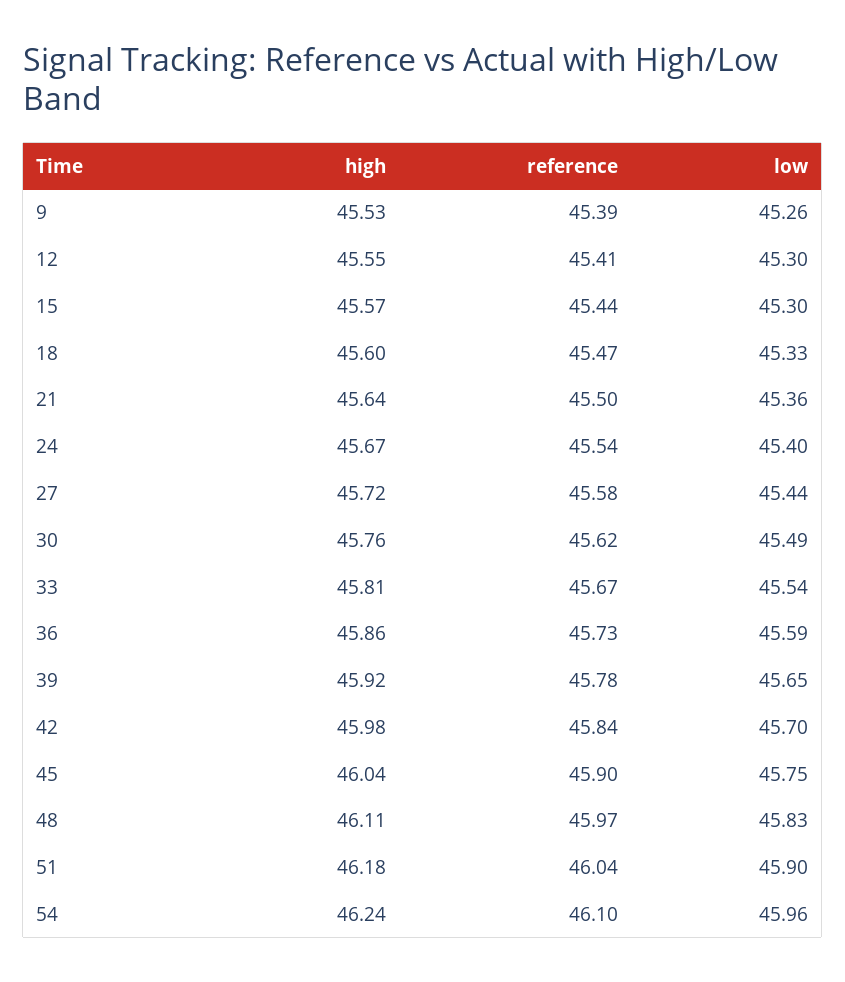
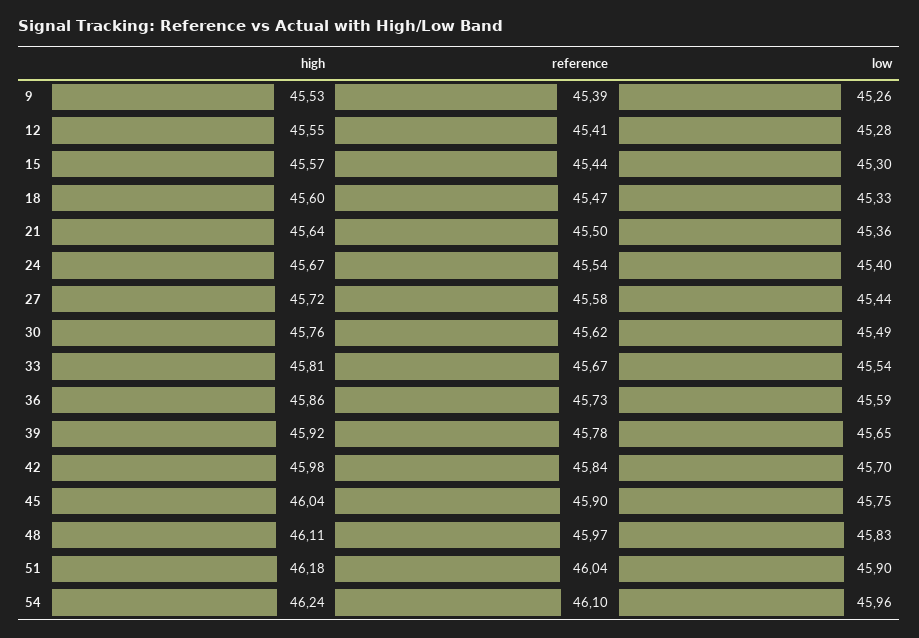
low, 12: 45.3 -> 45.28

